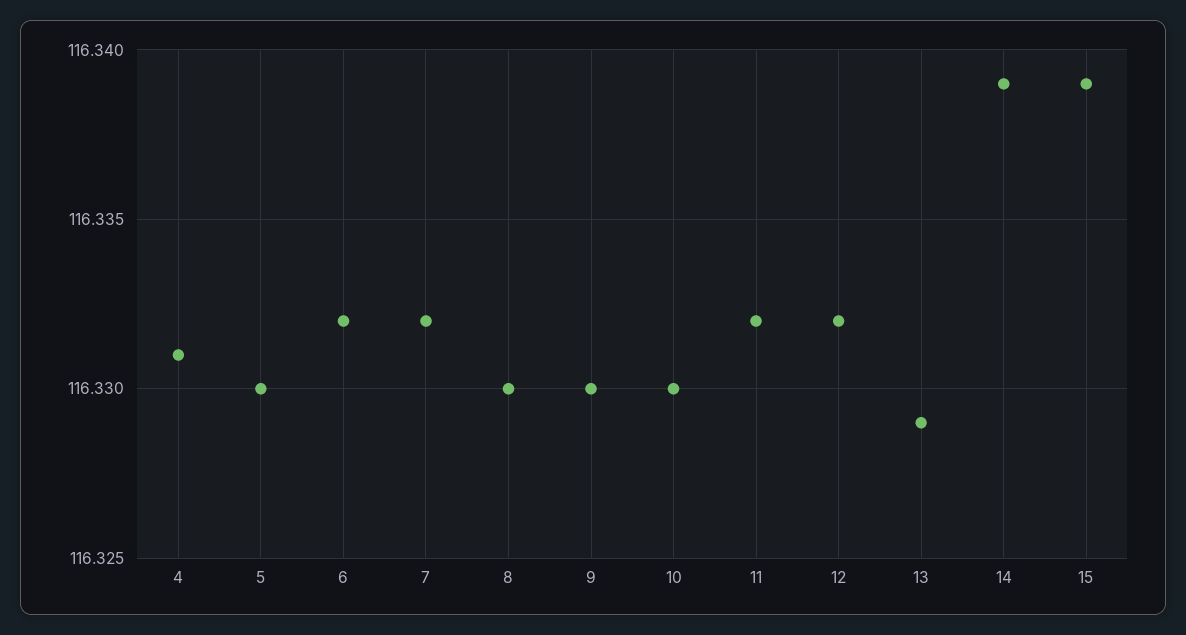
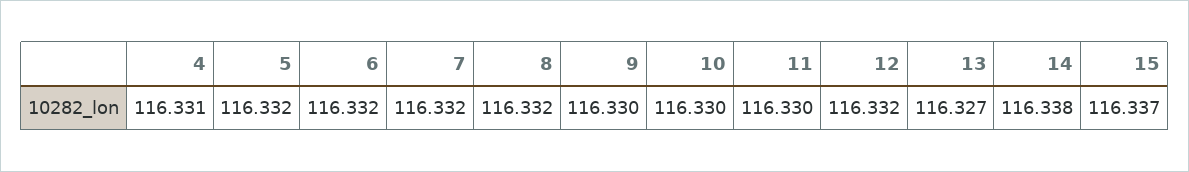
5: 116.33 -> 116.332
8: 116.33 -> 116.332
11: 116.332 -> 116.33
13: 116.329 -> 116.327
14: 116.339 -> 116.338
15: 116.339 -> 116.337

